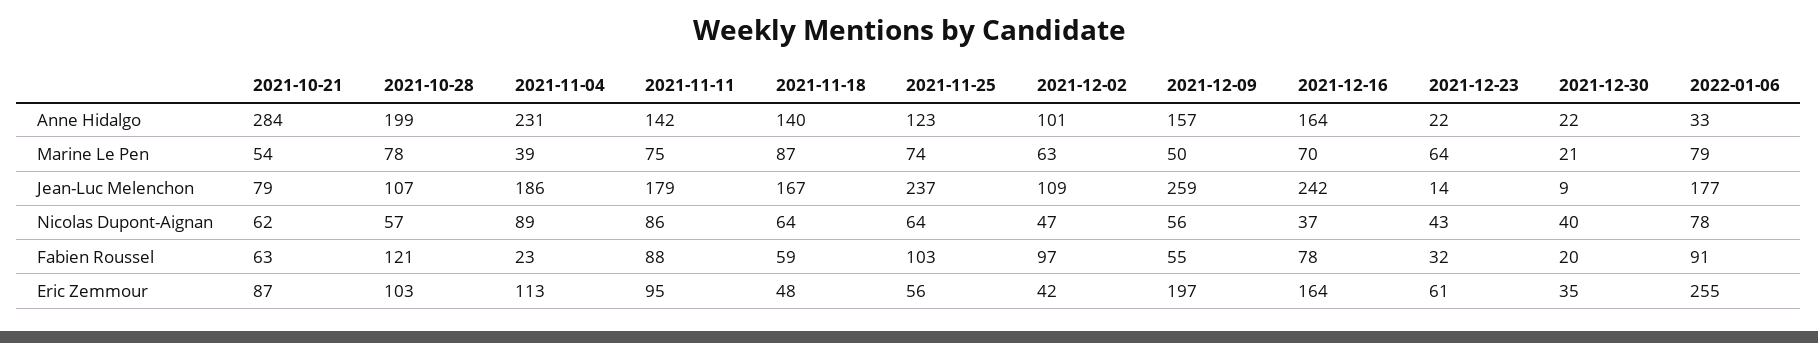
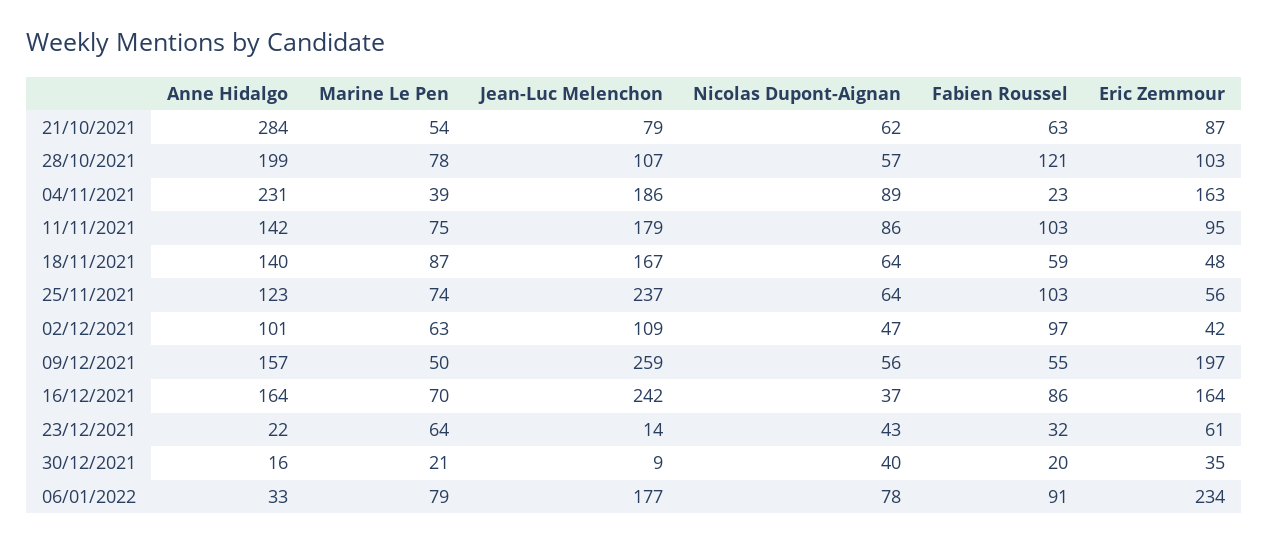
2021-12-30, Anne Hidalgo: 22 -> 16
2021-11-11, Fabien Roussel: 88 -> 103
2021-12-16, Fabien Roussel: 78 -> 86
2021-11-04, Eric Zemmour: 113 -> 163
2022-01-06, Eric Zemmour: 255 -> 234

